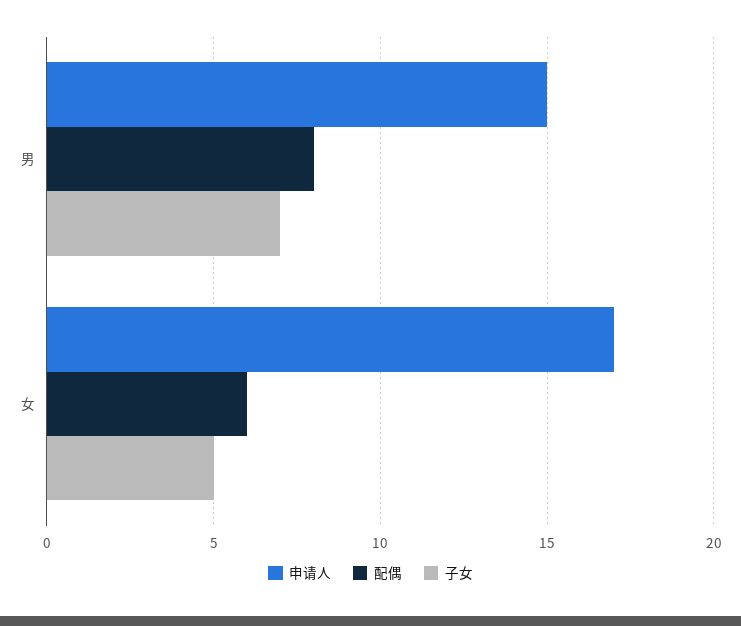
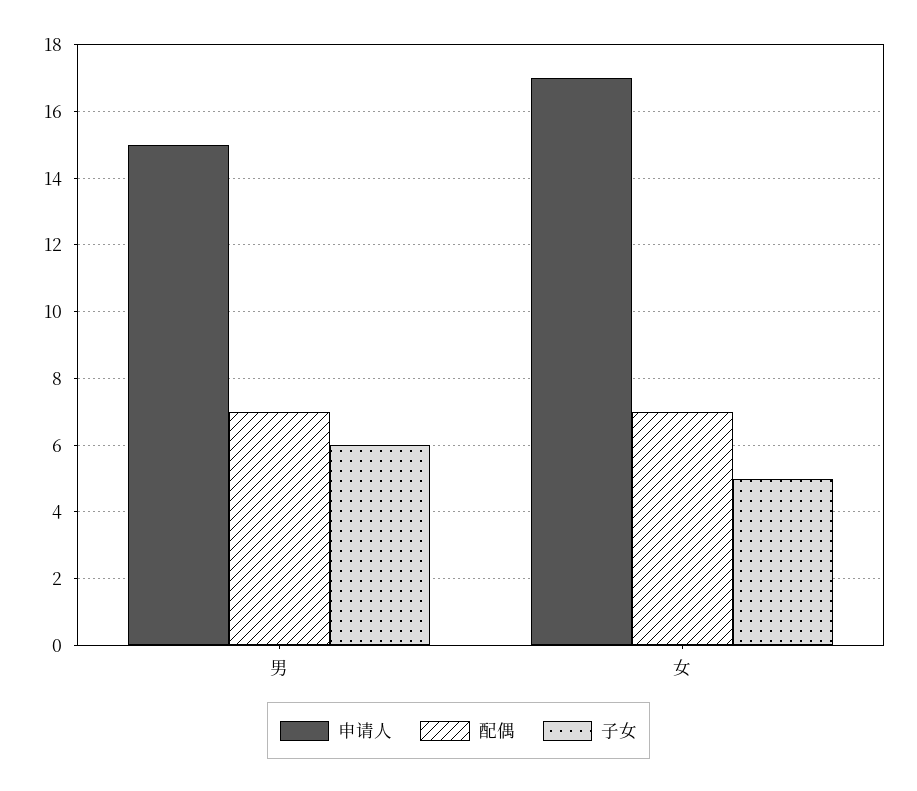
配偶, 男: 8 -> 7
子女, 男: 7 -> 6
配偶, 女: 6 -> 7

